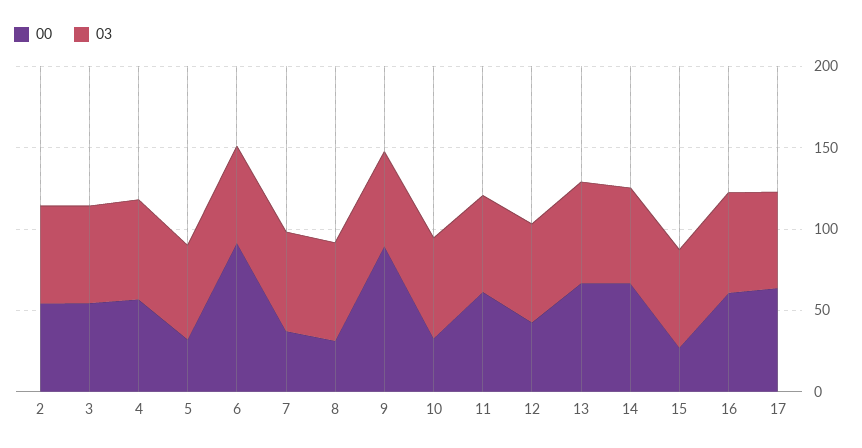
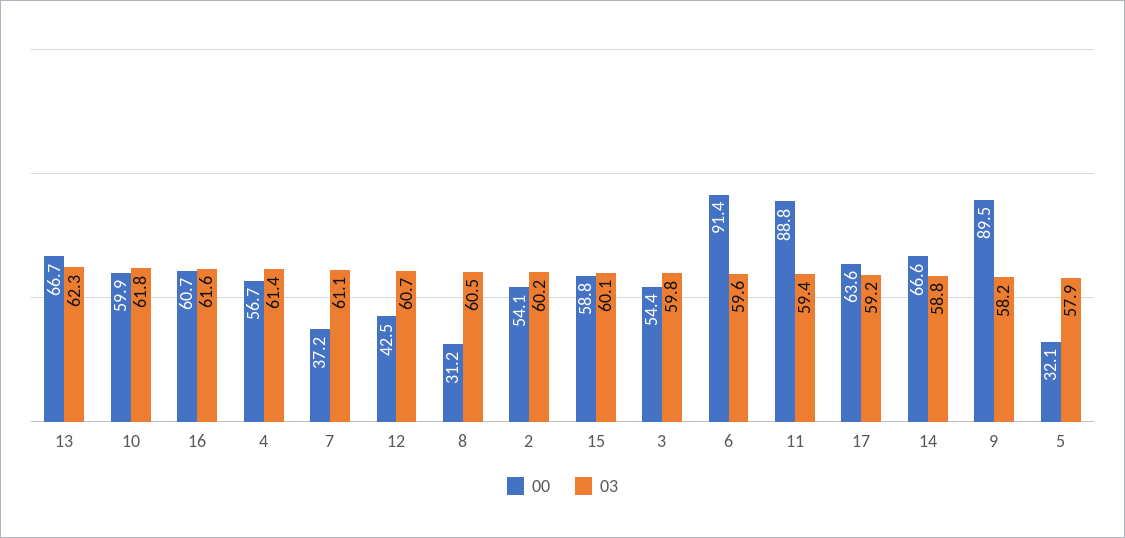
00, 10: 30 -> 59.9
00, 11: 60 -> 88.8
00, 15: 30 -> 58.8

